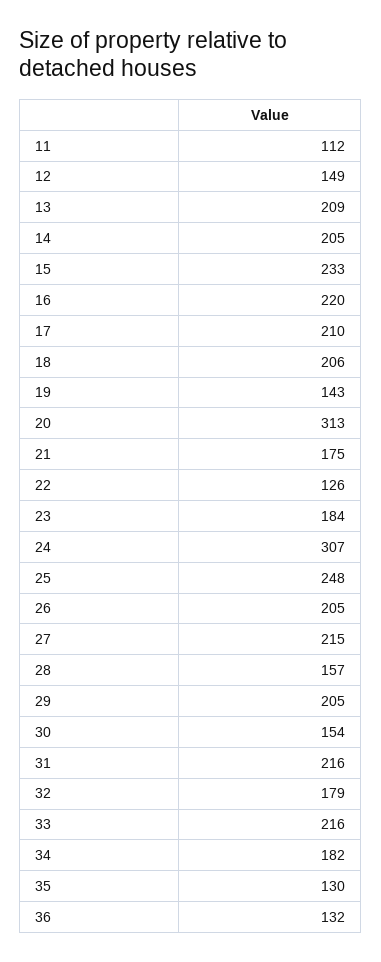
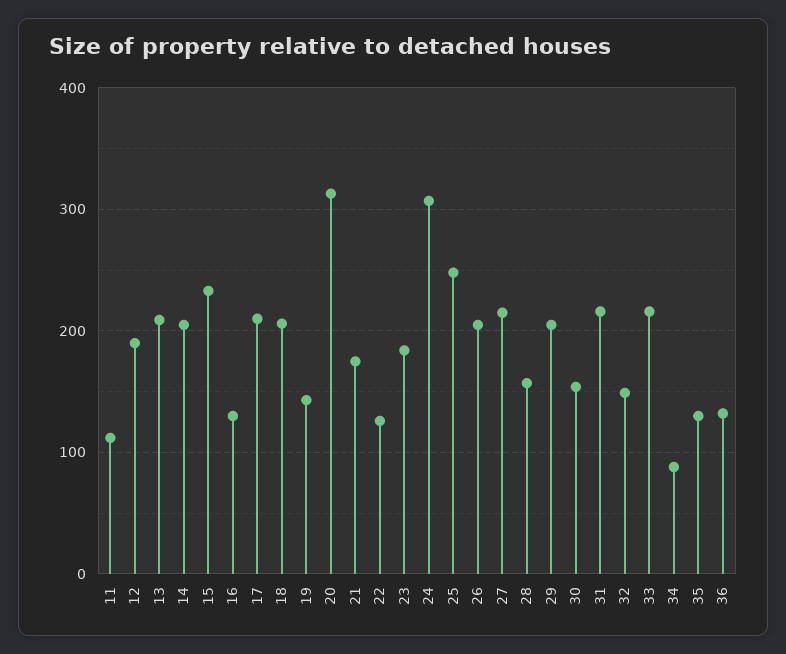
12: 149 -> 190
16: 220 -> 130
32: 179 -> 150
34: 182 -> 90

